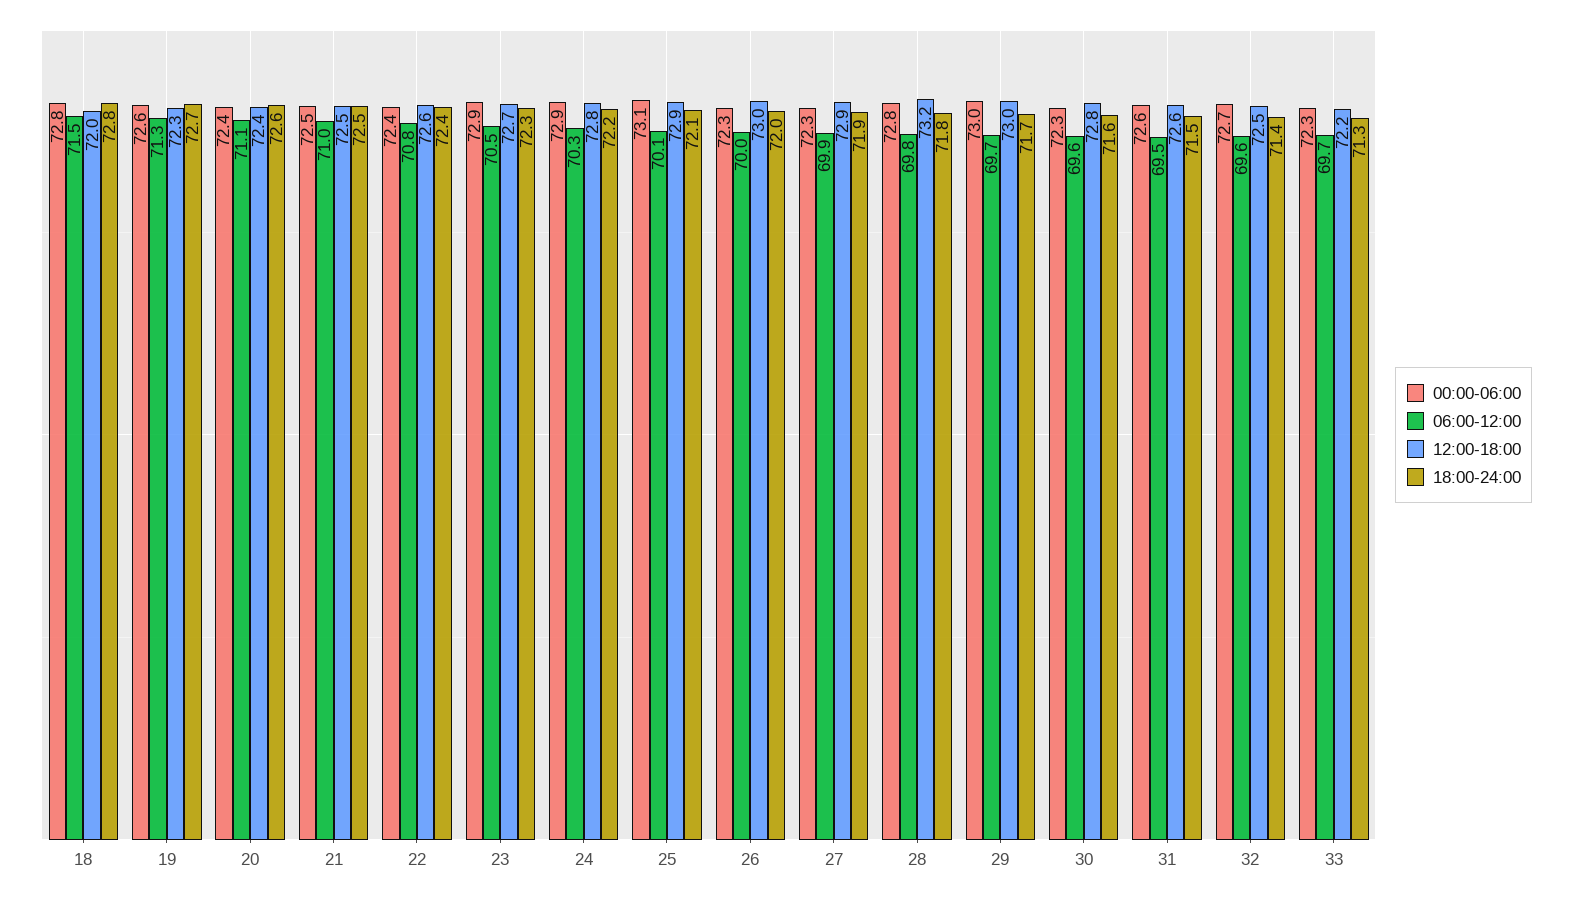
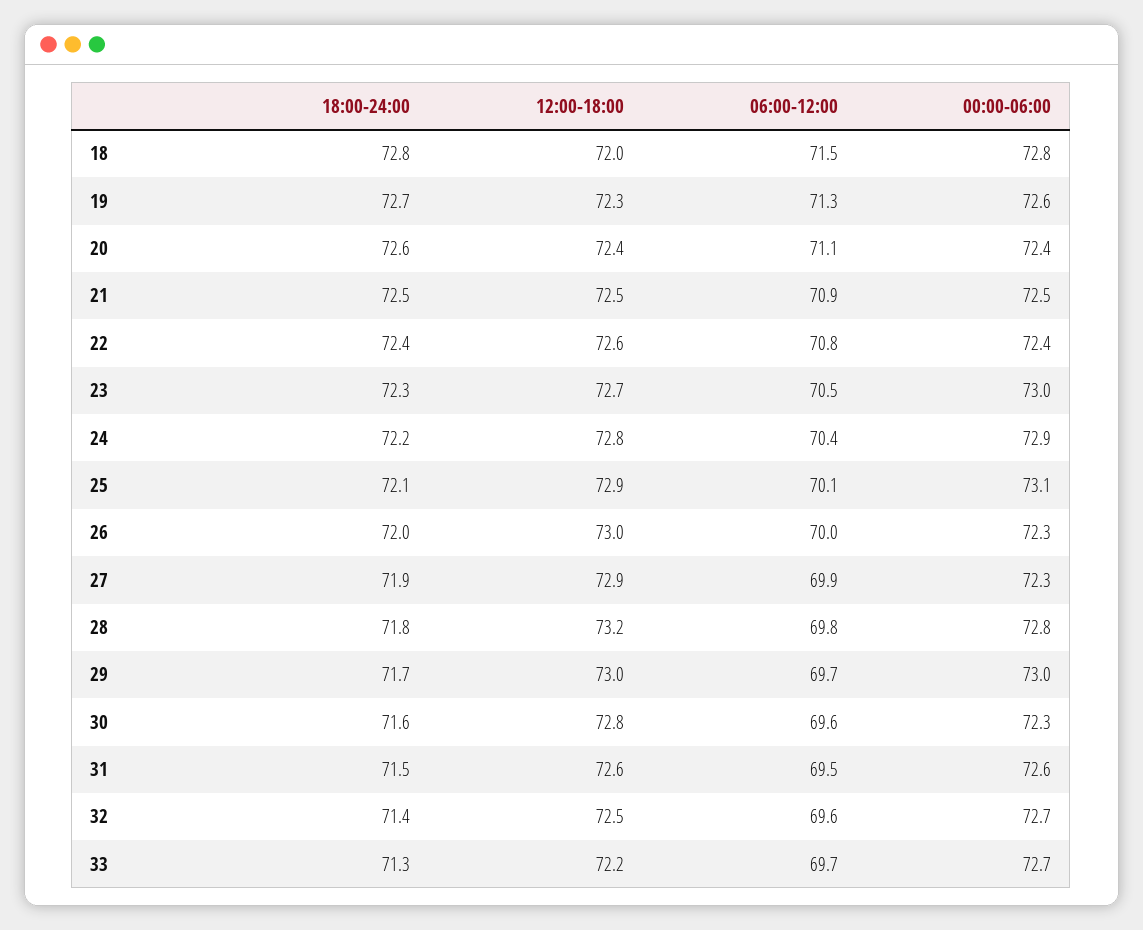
06:00-12:00, 21: 71 -> 70.9
00:00-06:00, 23: 72.9 -> 73
06:00-12:00, 24: 70.3 -> 70.4
00:00-06:00, 33: 72.3 -> 72.7

